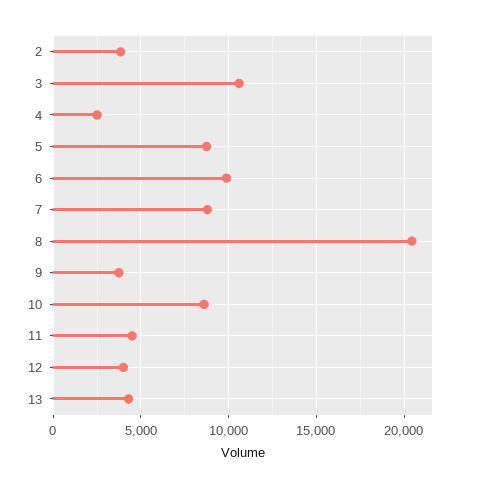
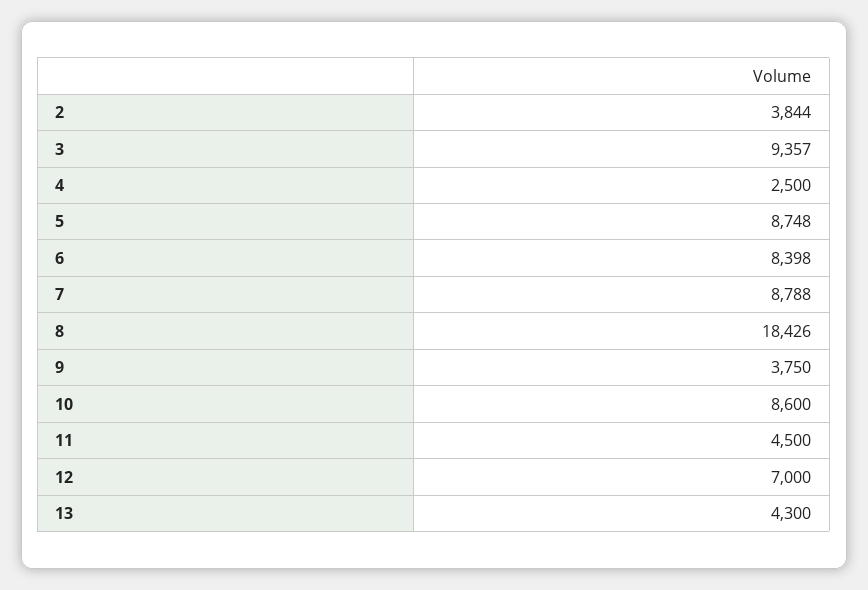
3: 10500 -> 9357
6: 10000 -> 8398
8: 20500 -> 18426
12: 4000 -> 7000

